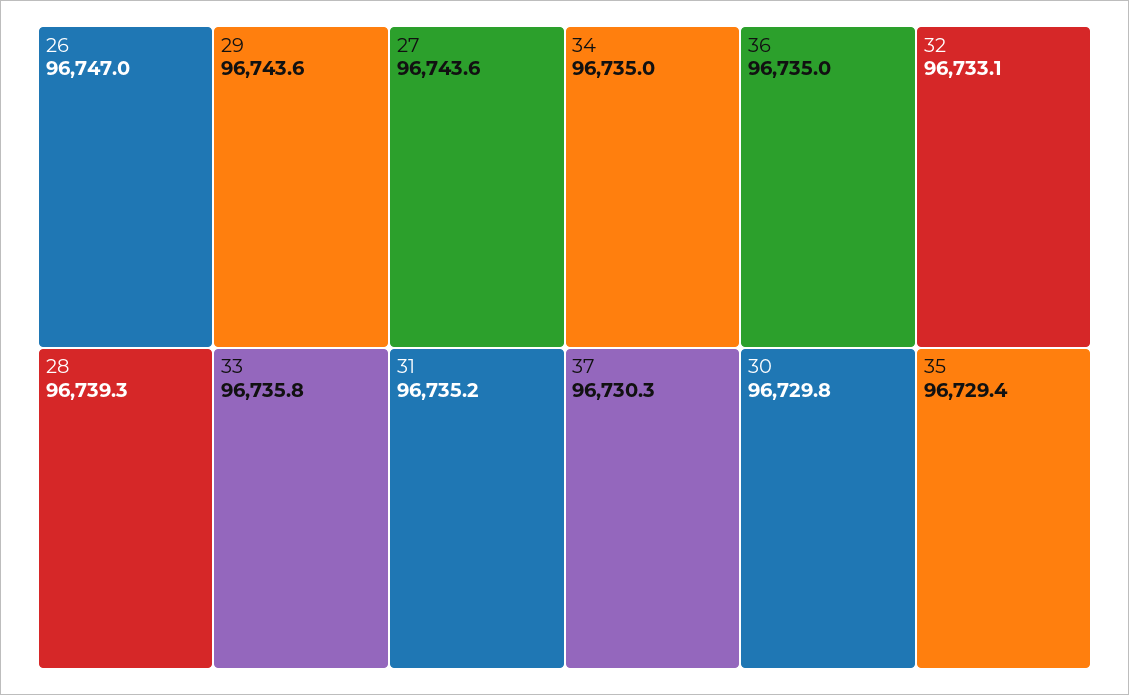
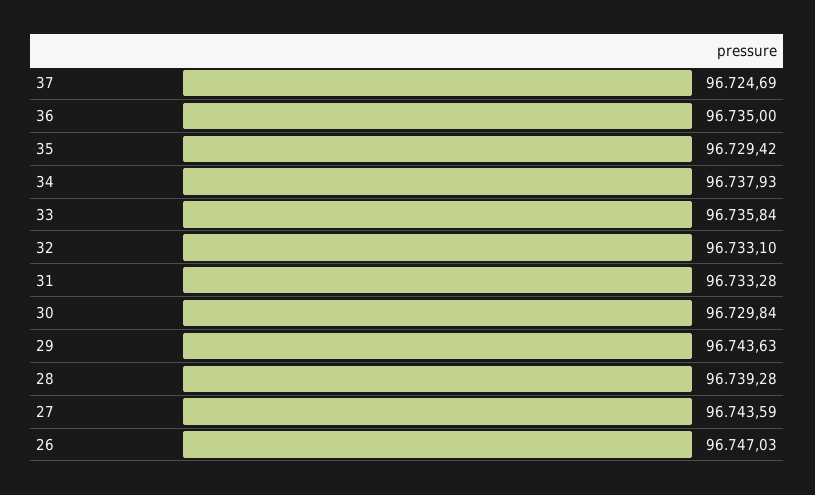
31: 96735.2 -> 96733.28
34: 96735 -> 96737.93
37: 96730.3 -> 96724.69

